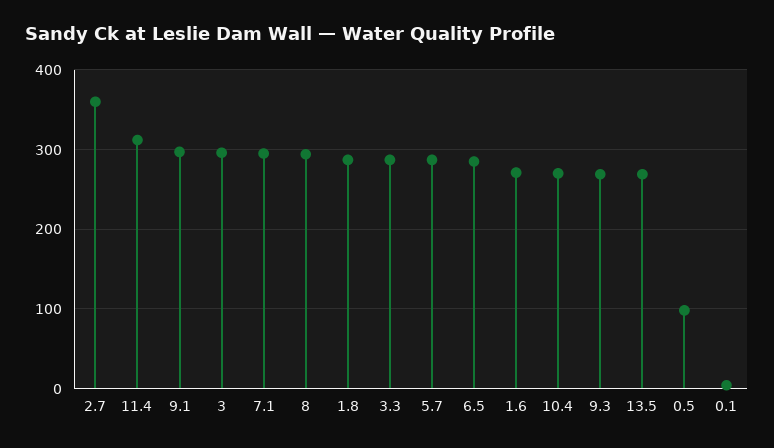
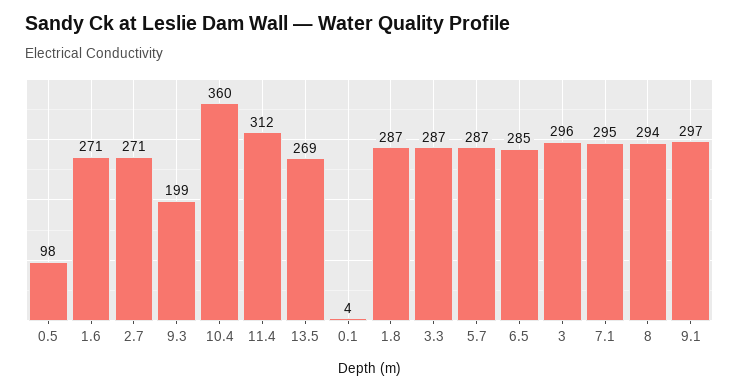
2.7: 360 -> 271
10.4: 270 -> 360
9.3: 270 -> 199

